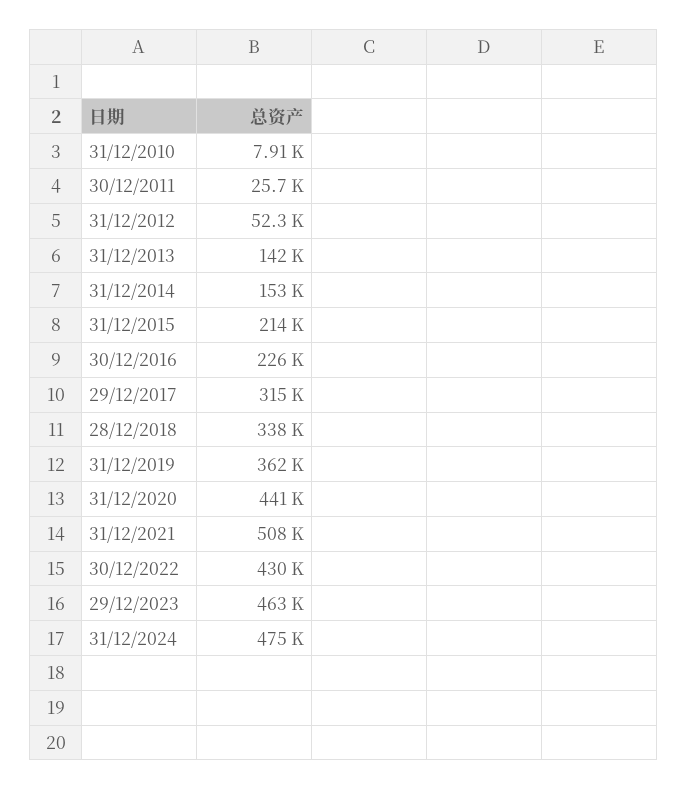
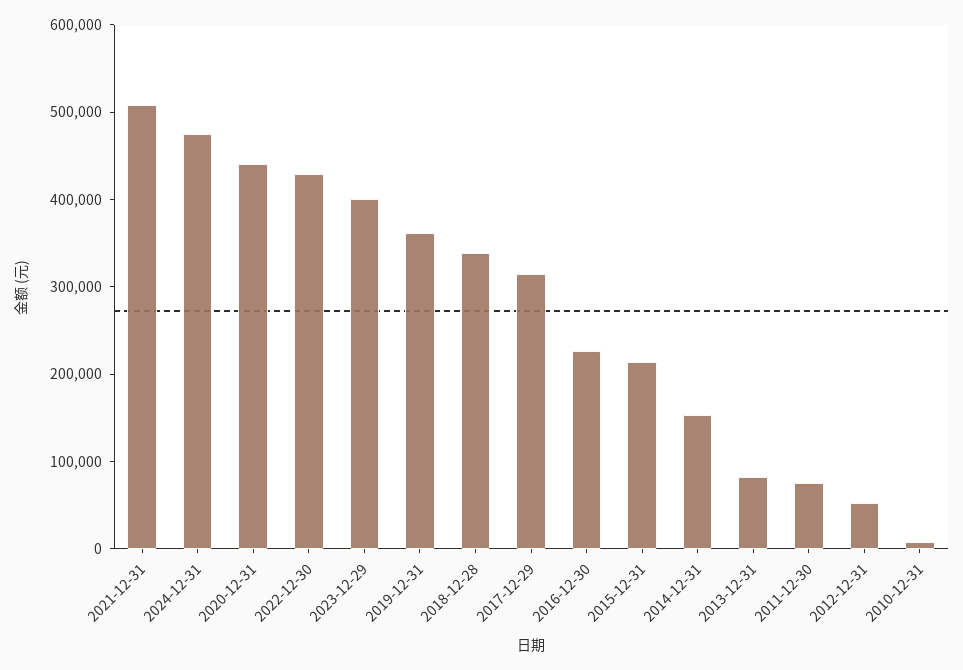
30/12/2011: 25700 -> 80000
31/12/2013: 142000 -> 80000
29/12/2023: 463000 -> 400000

